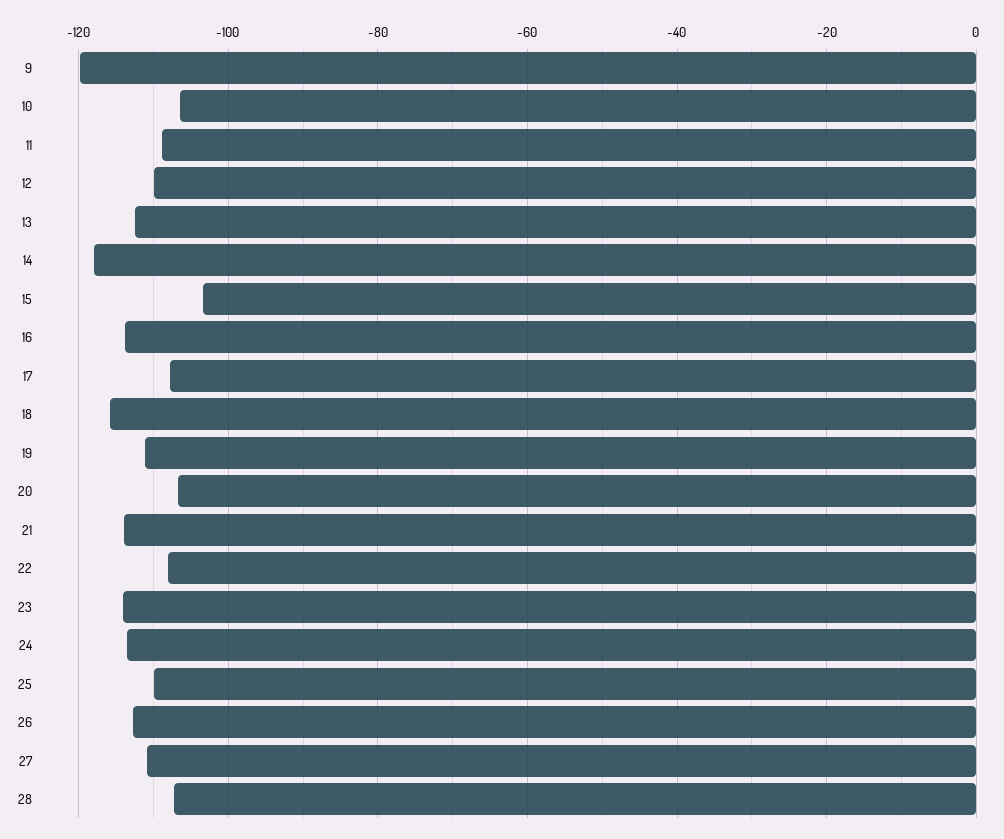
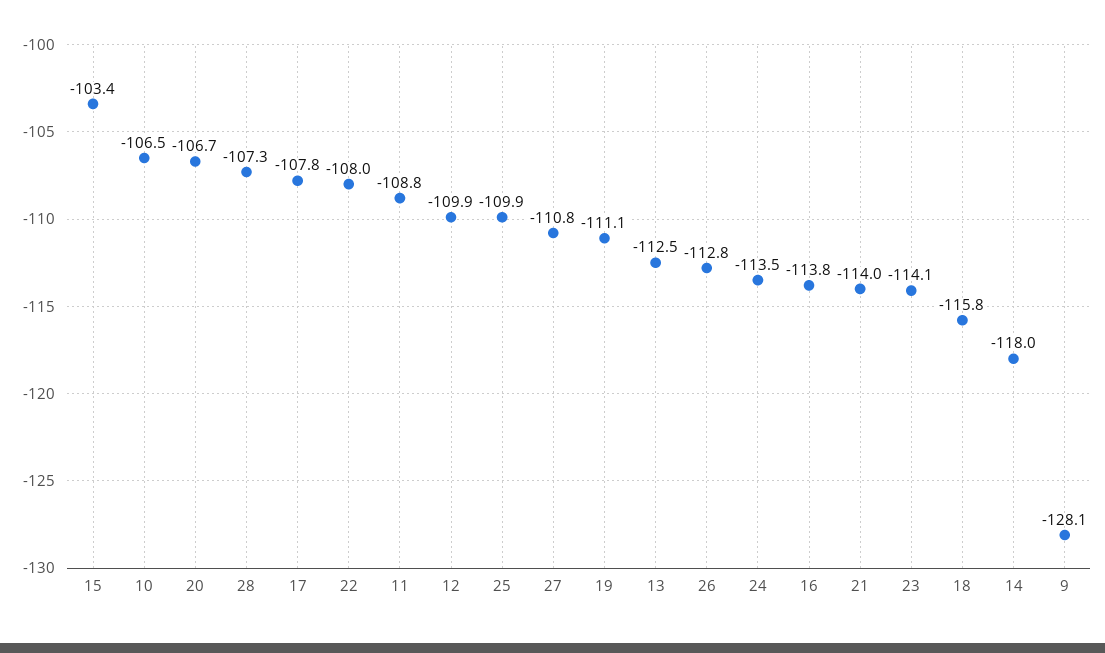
9: -120 -> -128.1

